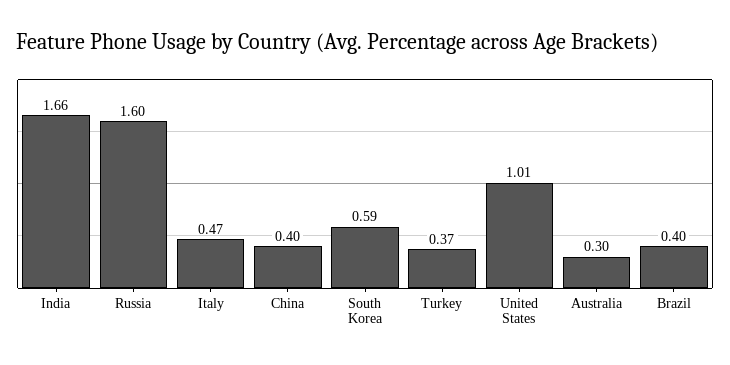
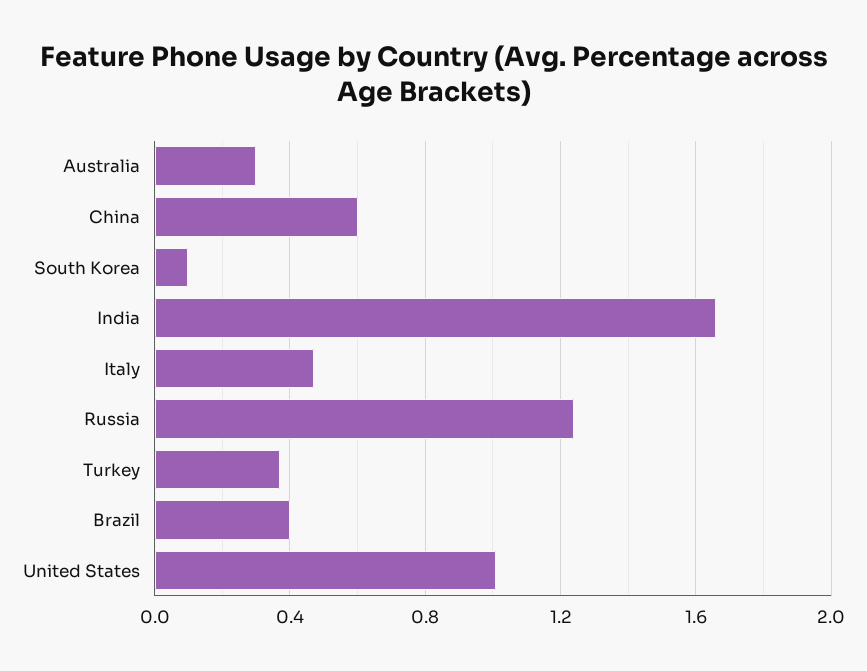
Russia: 1.6 -> 1.25
China: 0.4 -> 0.6
South Korea: 0.59 -> 0.1

